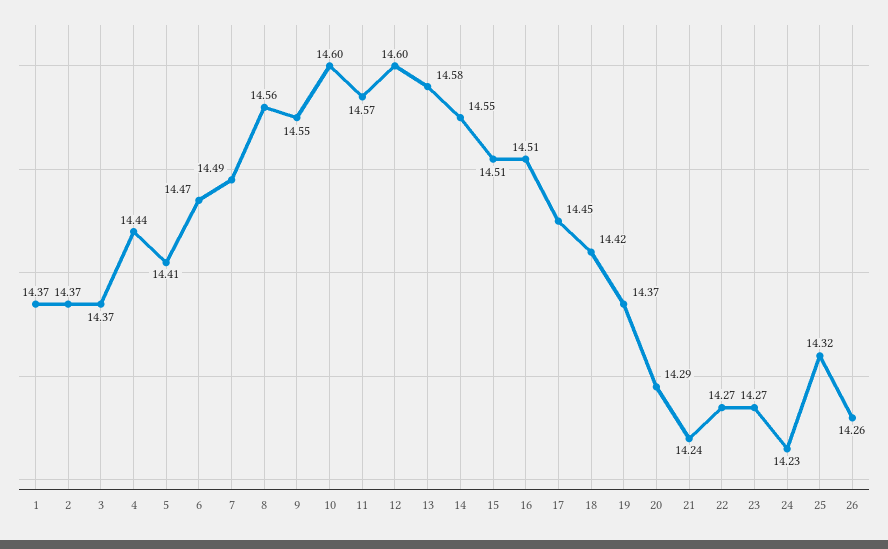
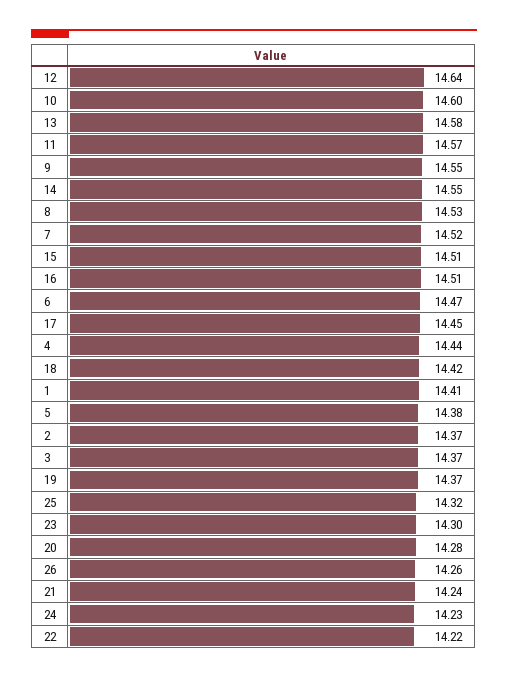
1: 14.37 -> 14.41
5: 14.41 -> 14.38
7: 14.49 -> 14.52
8: 14.56 -> 14.53
12: 14.6 -> 14.64
20: 14.29 -> 14.28
22: 14.27 -> 14.22
23: 14.27 -> 14.3

